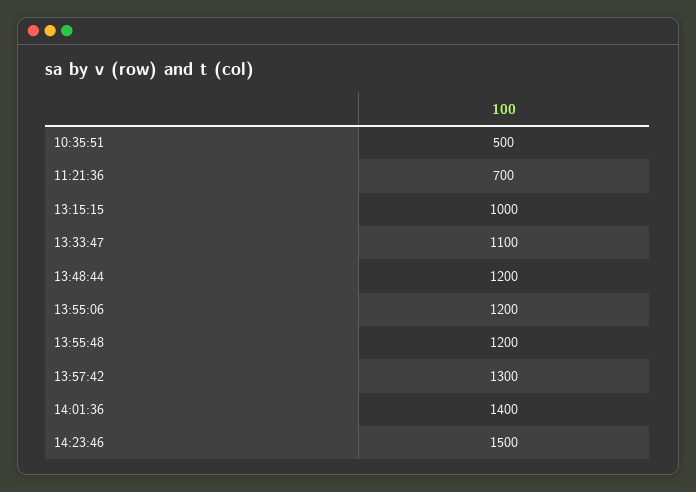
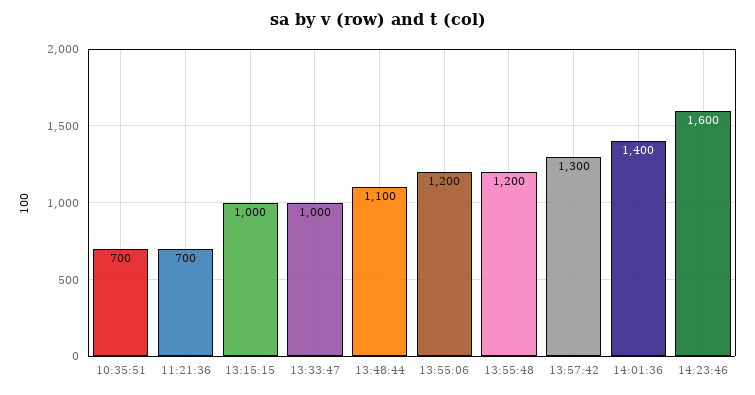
10:35:51: 500 -> 700
13:33:47: 1100 -> 1000
13:48:44: 1200 -> 1100
14:23:46: 1500 -> 1600

